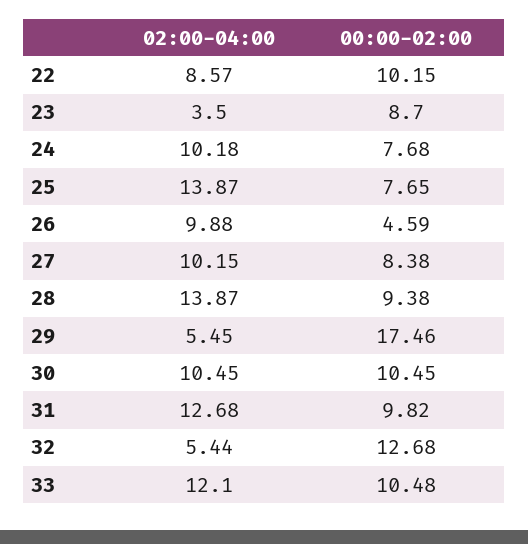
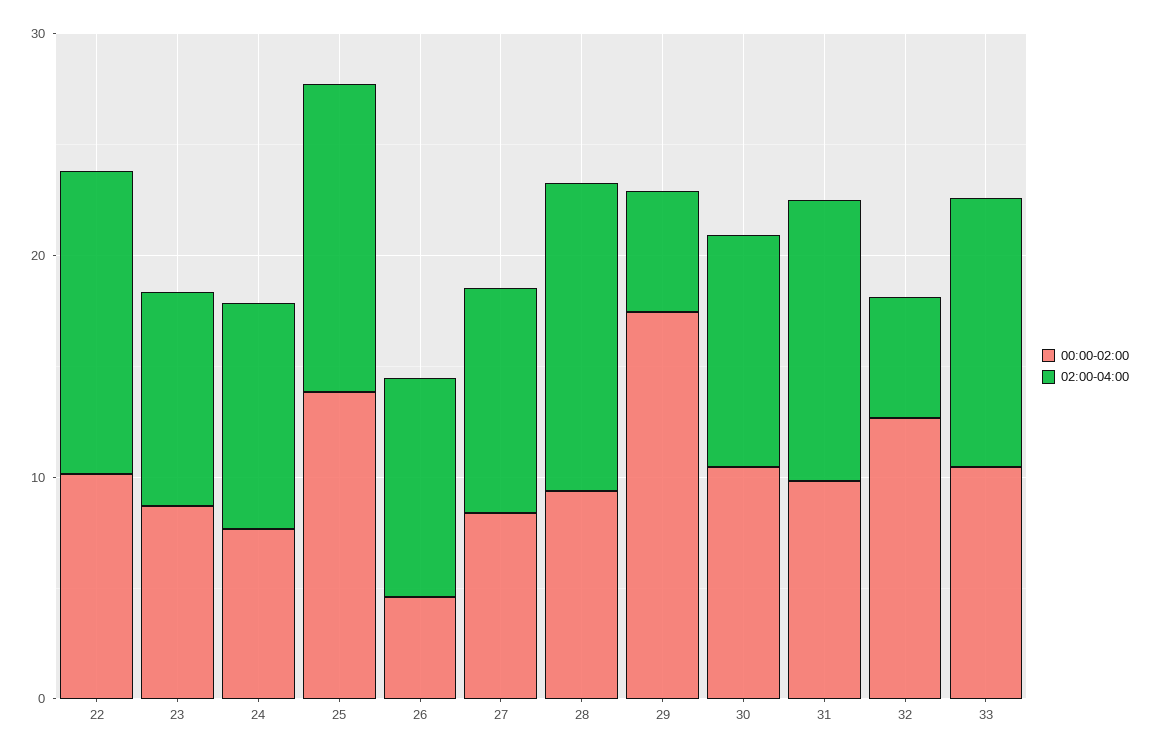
02:00-04:00, 22: 8.57 -> 14
02:00-04:00, 23: 3.5 -> 10
00:00-02:00, 25: 7.65 -> 14

